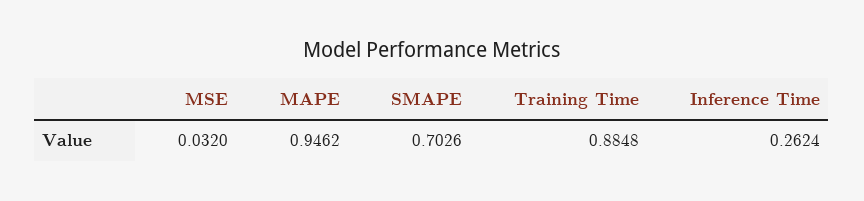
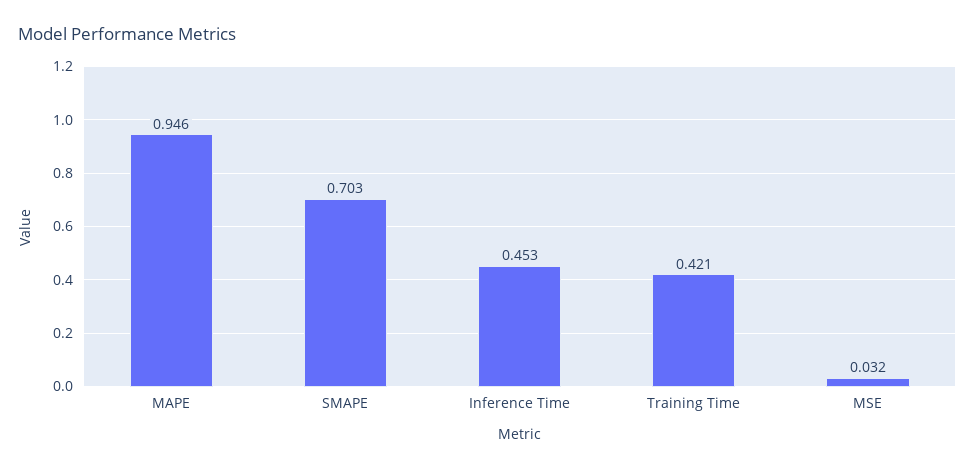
Training Time: 0.8848 -> 0.421
Inference Time: 0.2624 -> 0.453

